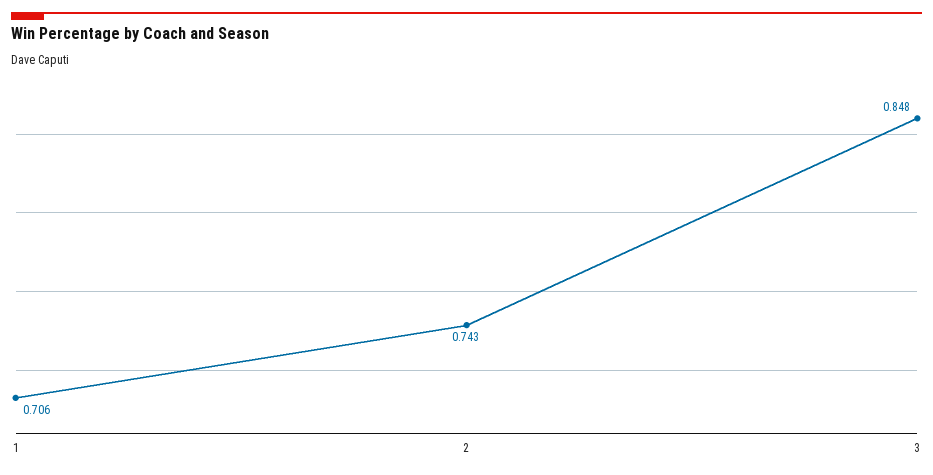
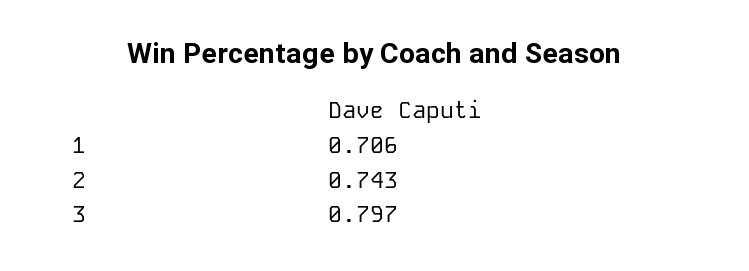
3: 0.848 -> 0.797

